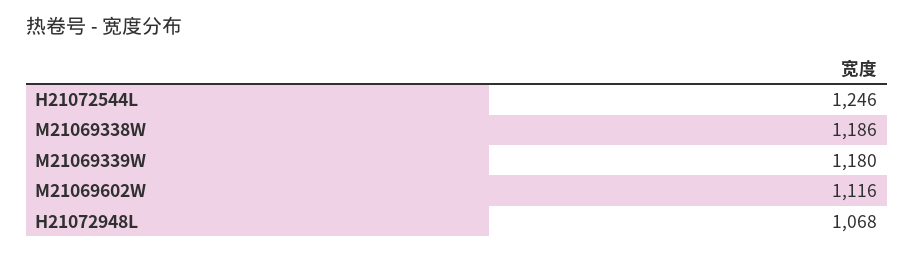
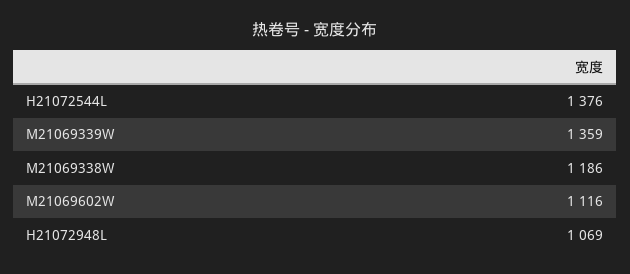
H21072544L: 1246 -> 1376
M21069339W: 1180 -> 1359
H21072948L: 1068 -> 1069

